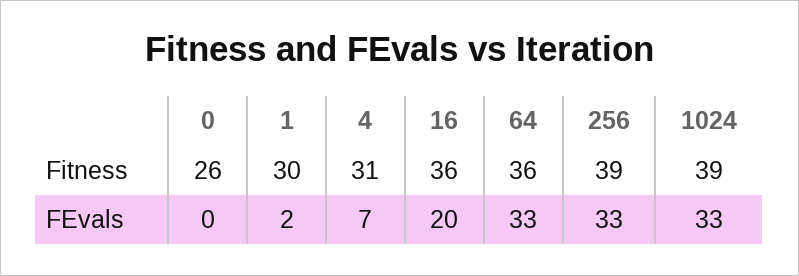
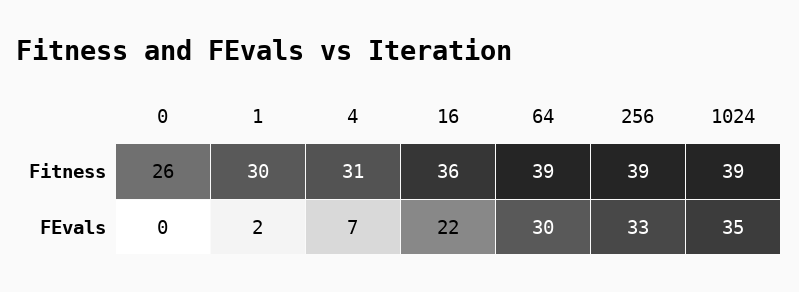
64, Fitness: 36 -> 39
16, FEvals: 20 -> 22
64, FEvals: 33 -> 30
1024, FEvals: 33 -> 35

